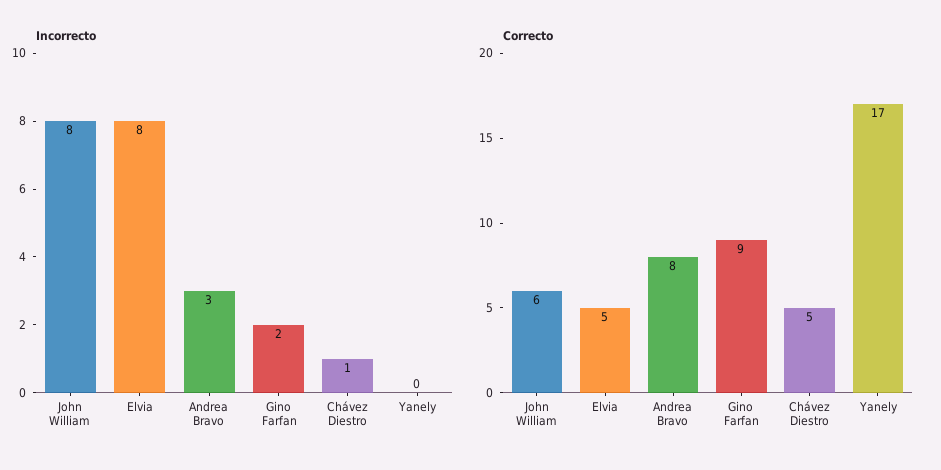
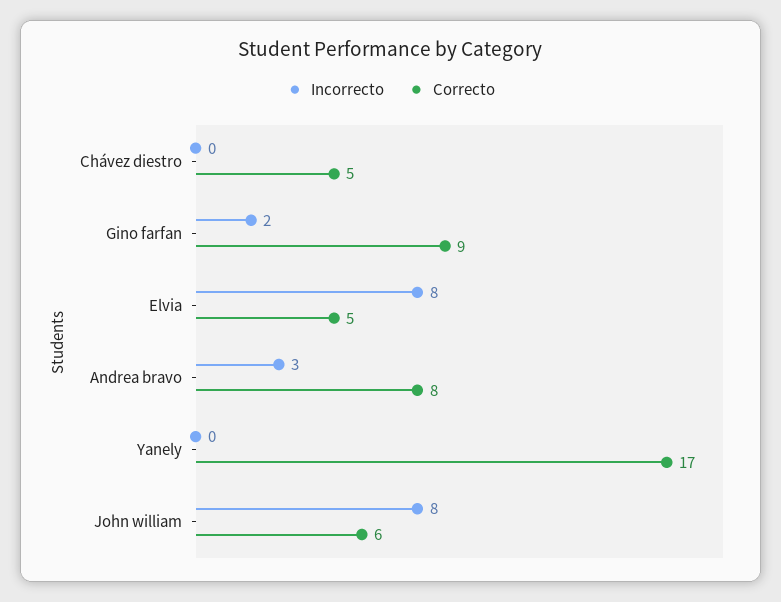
Incorrecto, Chávez Diestro: 1 -> 0

